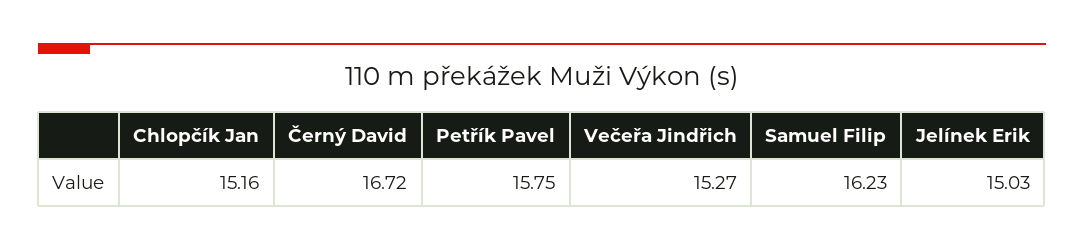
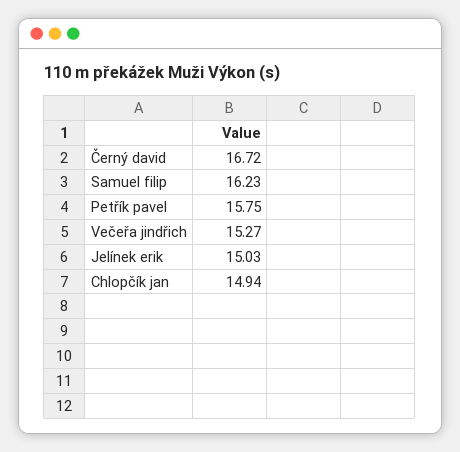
Chlopčík Jan: 15.16 -> 14.94

